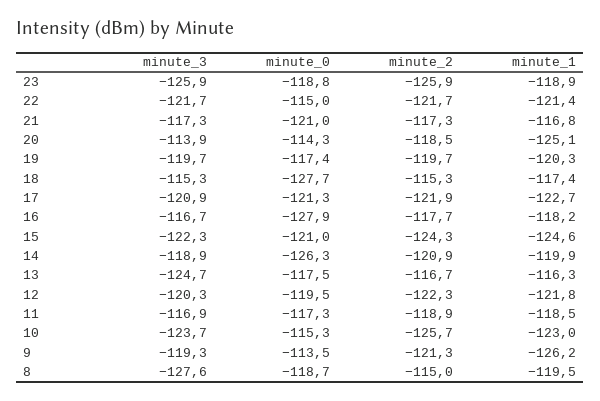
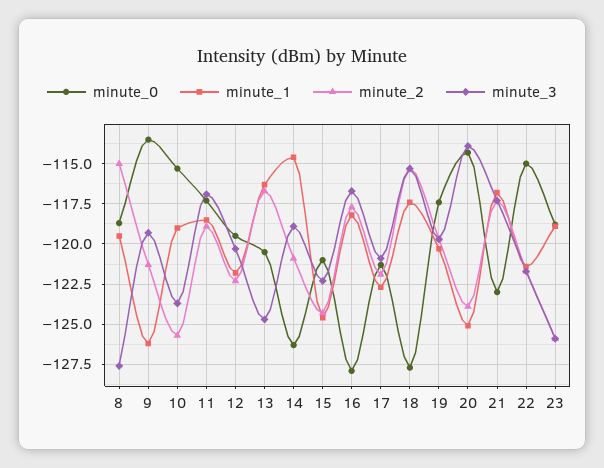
minute_0, 21: -121 -> -123
minute_2, 20: -118.5 -> -124
minute_1, 14: -119.9 -> -114.5
minute_0, 13: -117.5 -> -120.5
minute_1, 10: -123 -> -119

